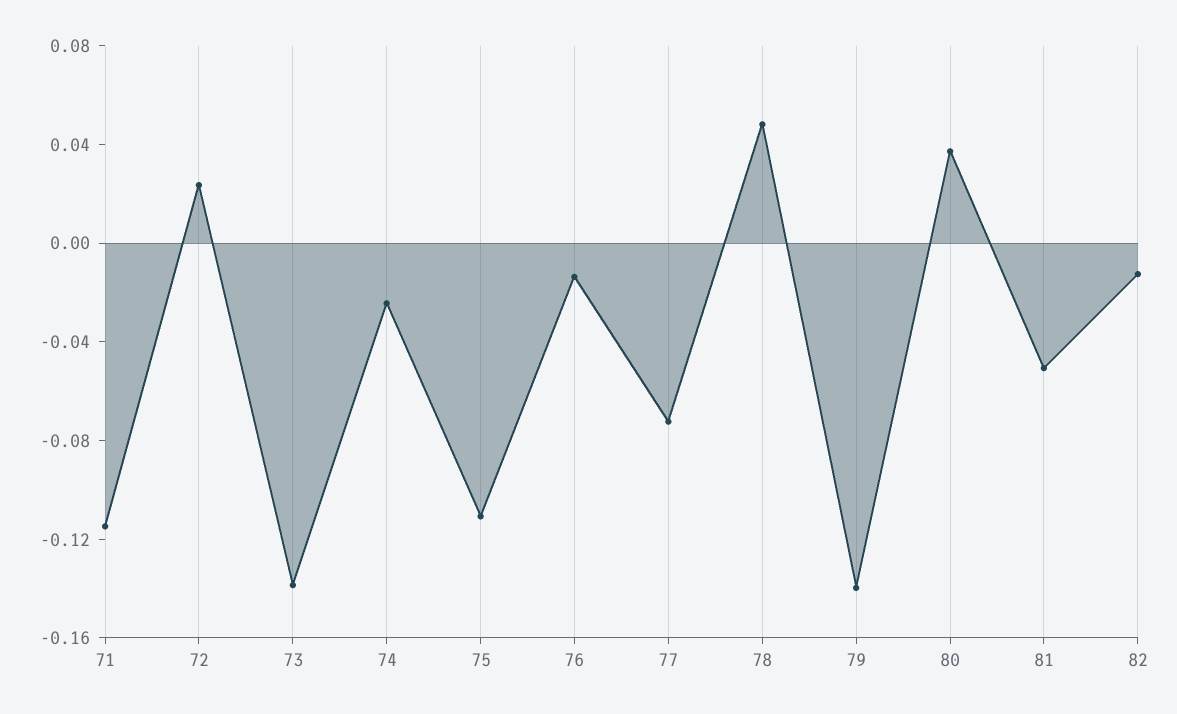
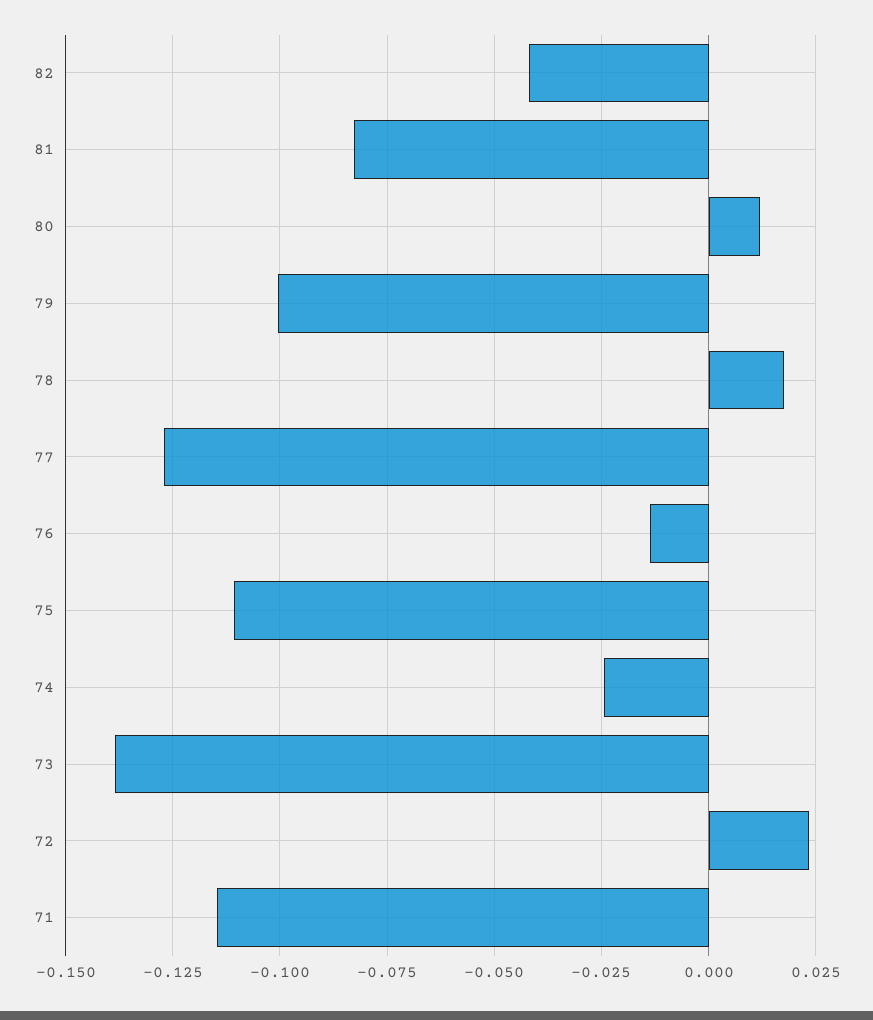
77: -0.07 -> -0.1275
78: 0.05 -> 0.0175
79: -0.14 -> -0.1
80: 0.04 -> 0.0125
81: -0.05 -> -0.0825
82: -0.01 -> -0.0425

